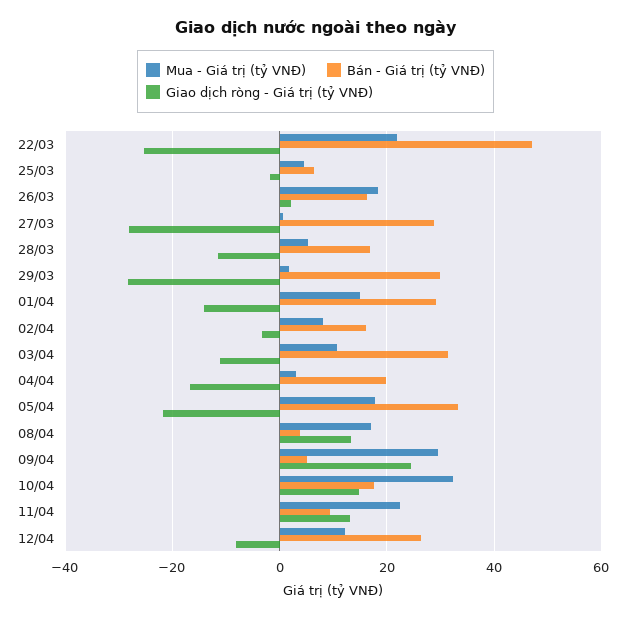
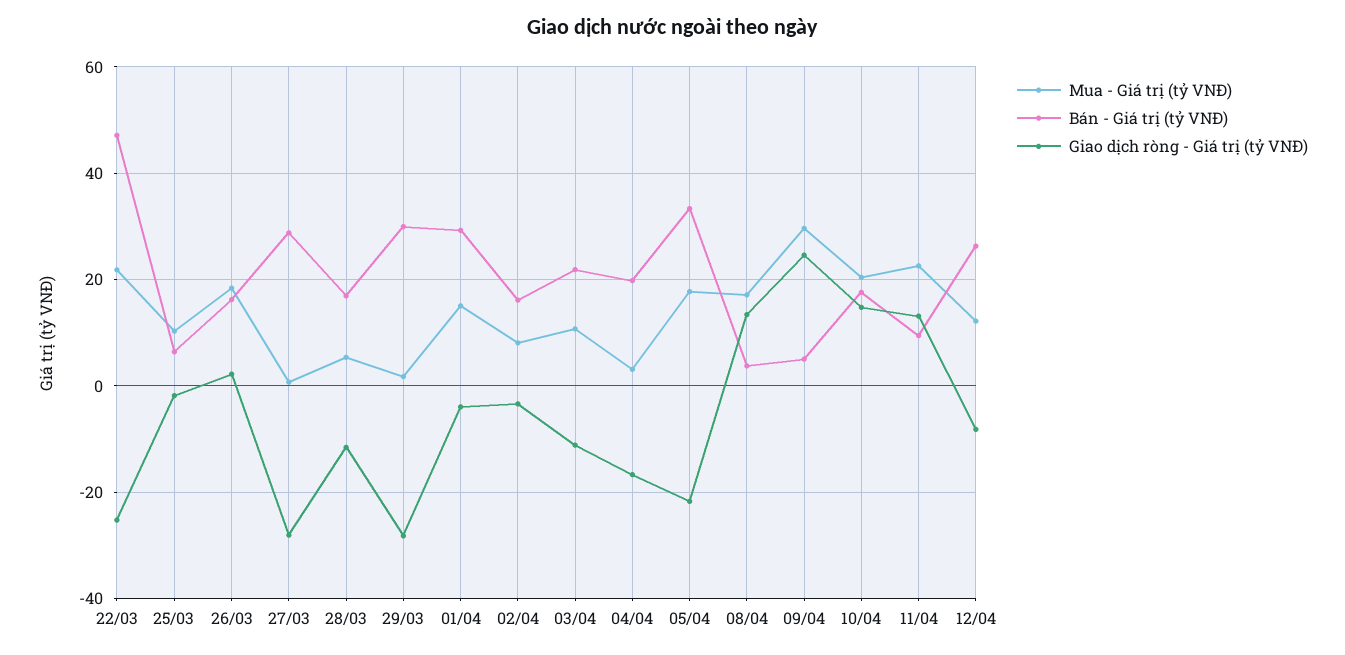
Mua - Giá trị (tỷ VNĐ), 25/03: 4 -> 10
Giao dịch ròng - Giá trị (tỷ VNĐ), 01/04: -14 -> -4
Bán - Giá trị (tỷ VNĐ), 03/04: 32 -> 22
Mua - Giá trị (tỷ VNĐ), 10/04: 32 -> 20

